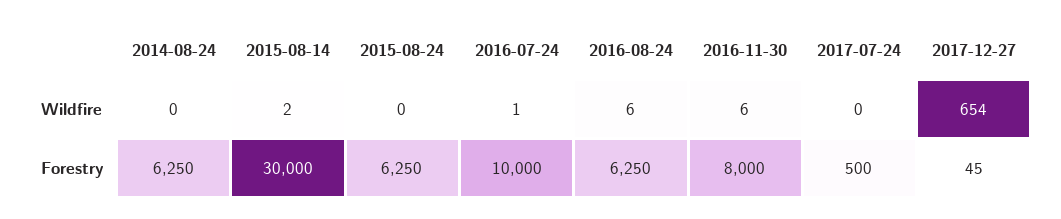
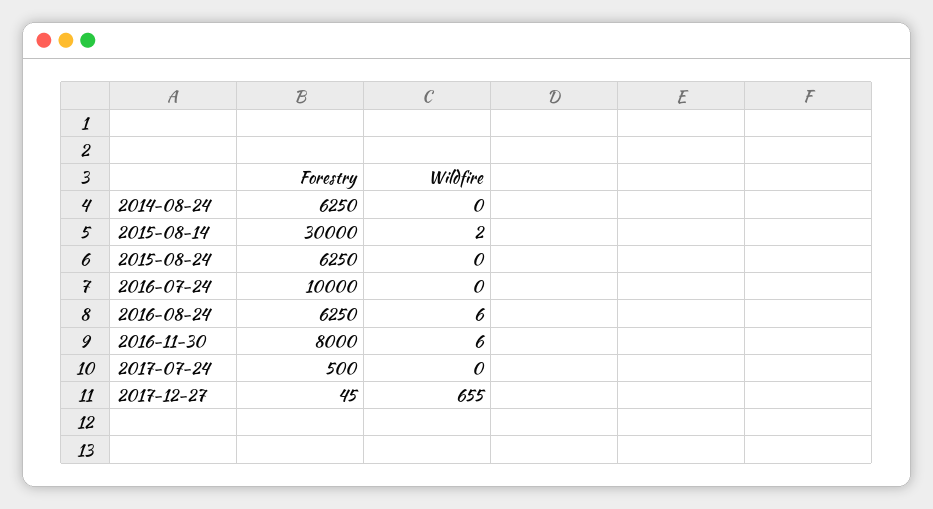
2016-07-24, Wildfire: 1 -> 0
2017-12-27, Wildfire: 654 -> 655

